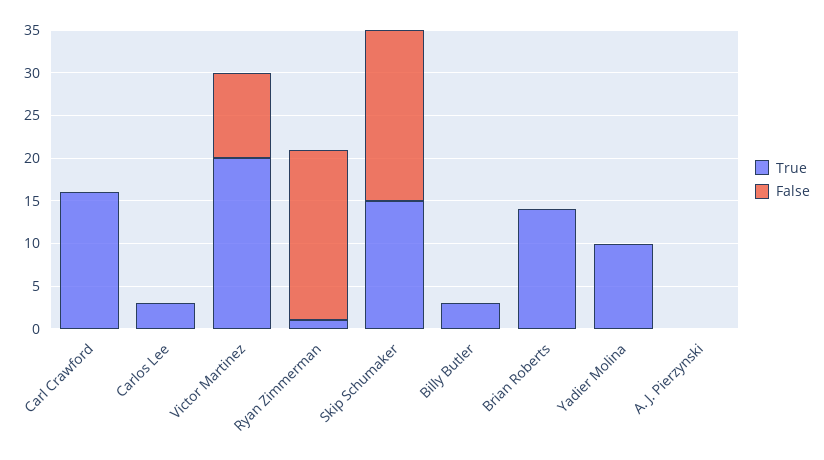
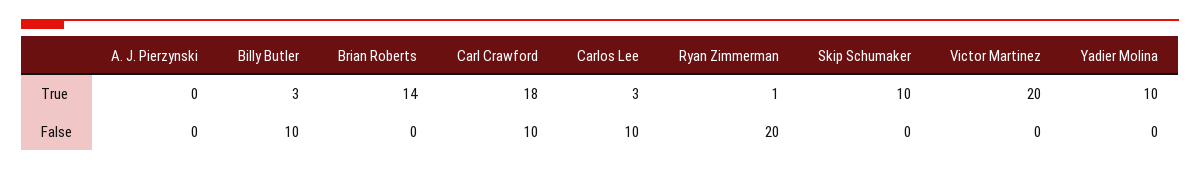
True, Carl Crawford: 16 -> 18
False, Carl Crawford: 0 -> 10
False, Carlos Lee: 0 -> 10
False, Victor Martinez: 10 -> 0
True, Skip Schumaker: 15 -> 10
False, Skip Schumaker: 20 -> 0
False, Billy Butler: 0 -> 10

